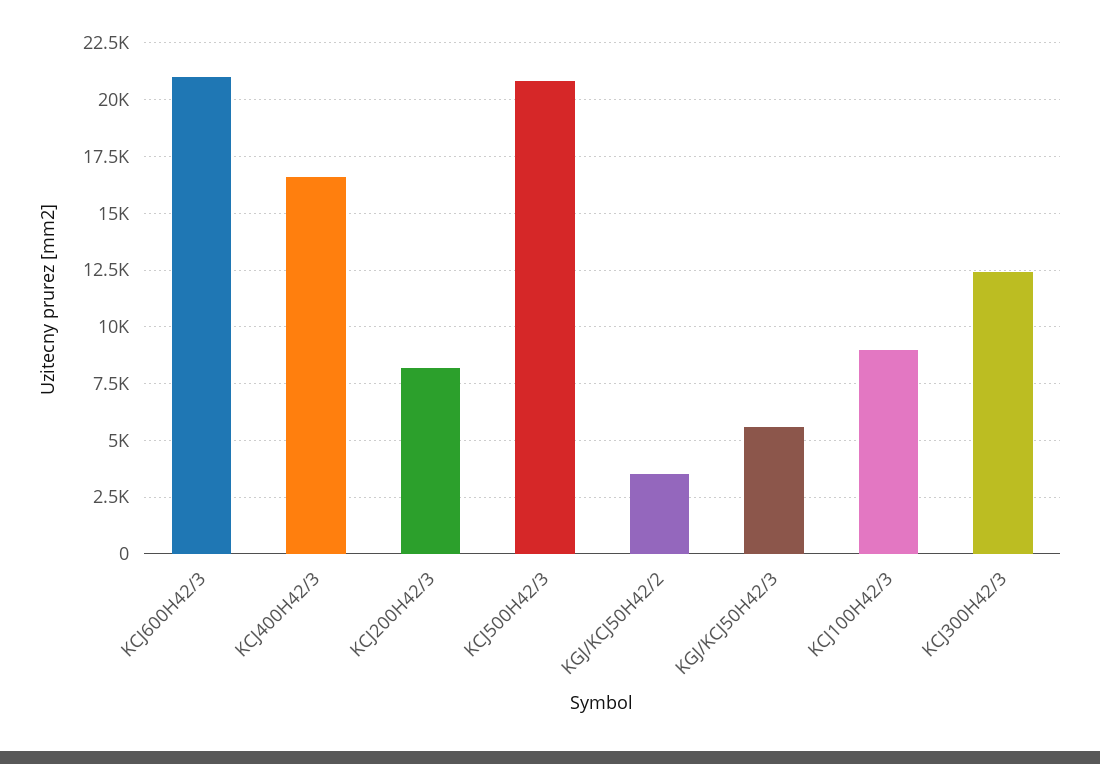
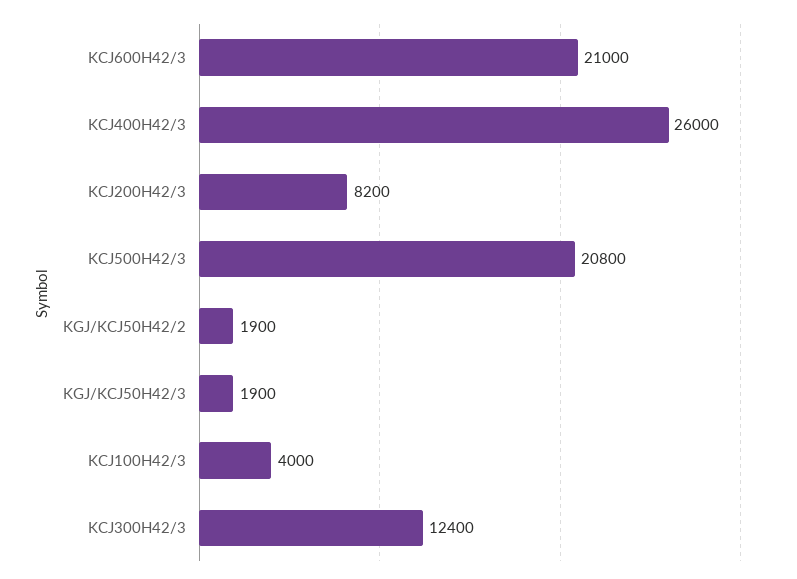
KCJ400H42/3: 16500 -> 26000
KGJ/KCJ50H42/2: 3500 -> 1900
KGJ/KCJ50H42/3: 5500 -> 1900
KCJ100H42/3: 9000 -> 4000

